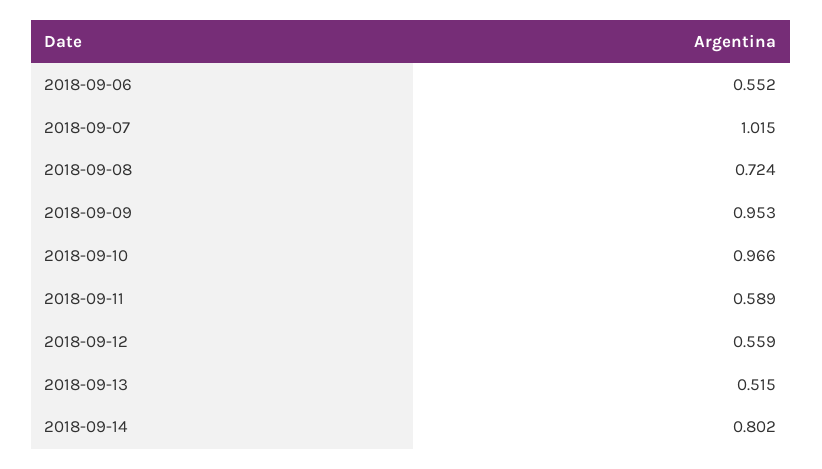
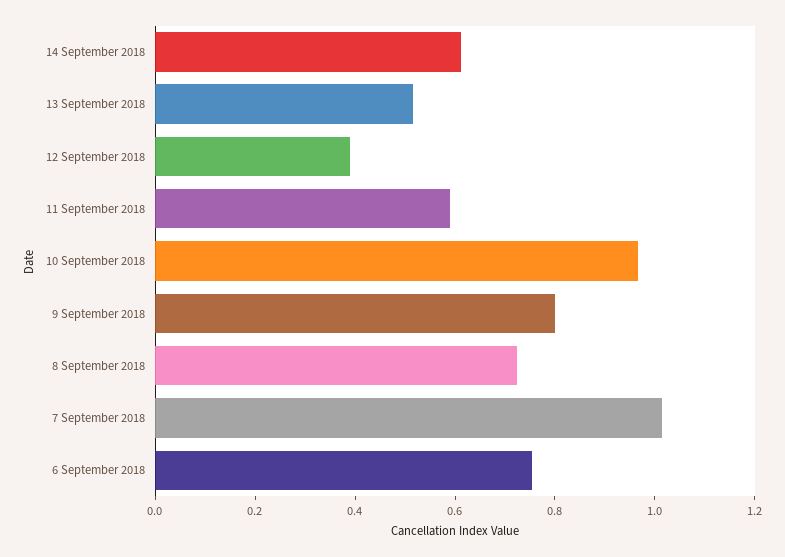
2018-09-06: 0.552 -> 0.75
2018-09-09: 0.953 -> 0.8
2018-09-12: 0.559 -> 0.4
2018-09-14: 0.802 -> 0.6

